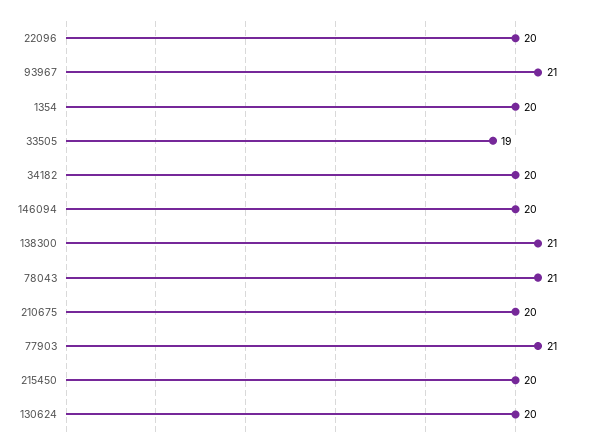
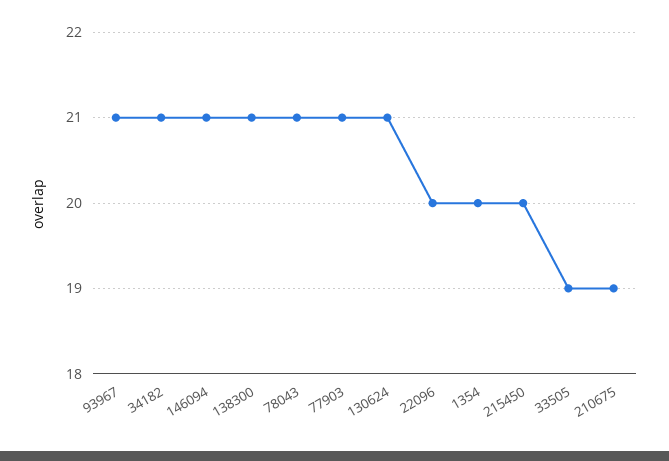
34182: 20 -> 21
146094: 20 -> 21
210675: 20 -> 19
130624: 20 -> 21

